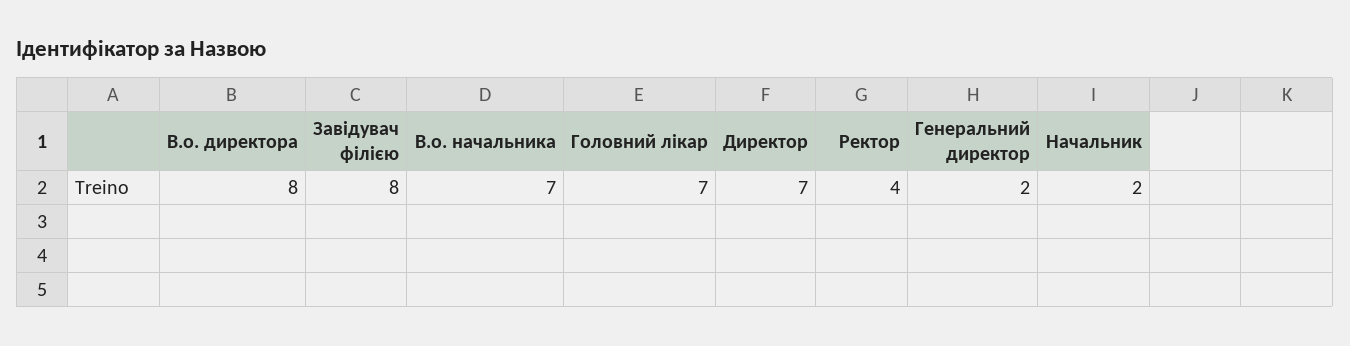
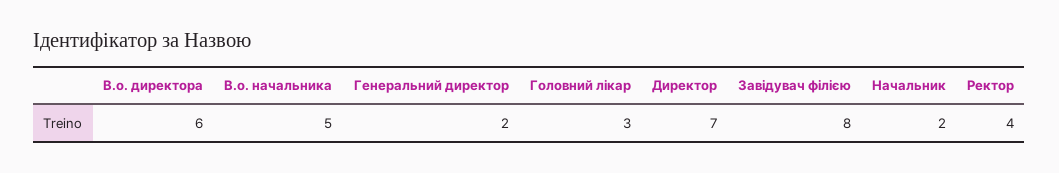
В.о. директора: 8 -> 6
В.о. начальника: 7 -> 5
Головний лікар: 7 -> 3

